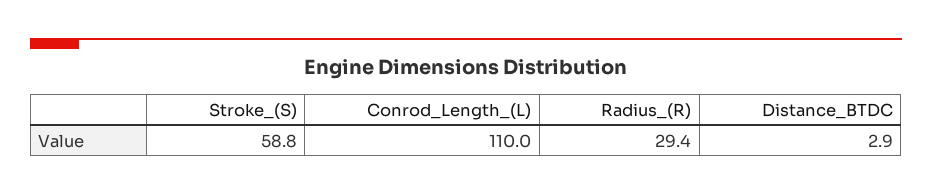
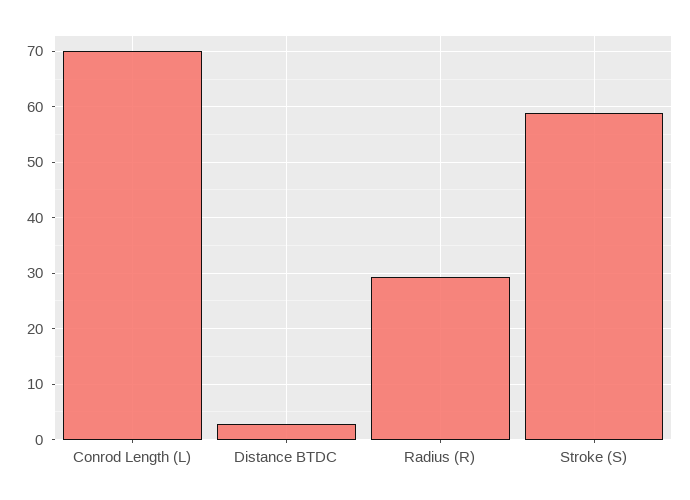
Conrod_Length_(L): 110 -> 70

